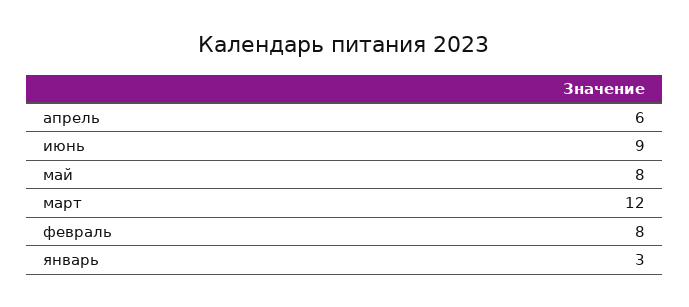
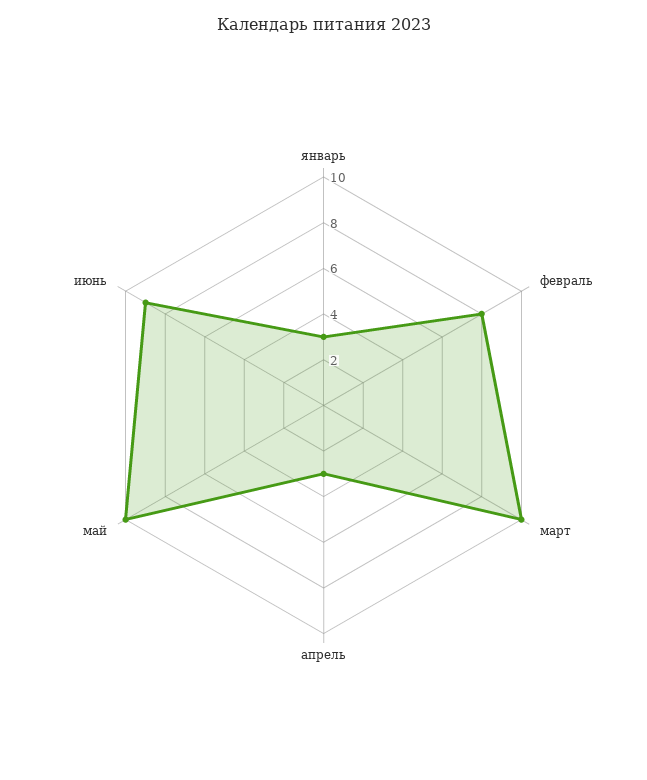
апрель: 6 -> 3
май: 8 -> 10
март: 12 -> 10

